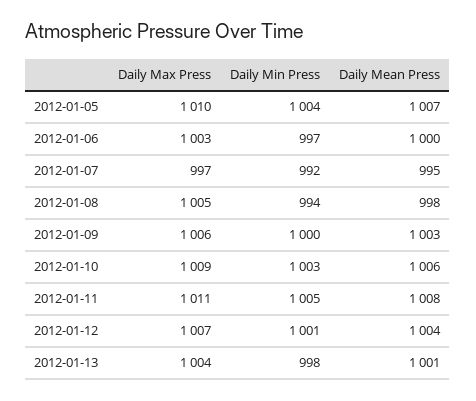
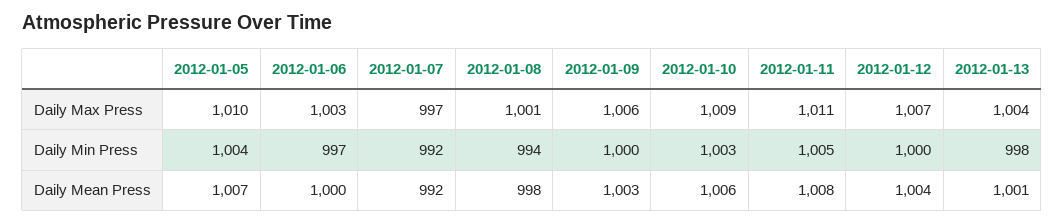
Daily Mean Press, 2012-01-07: 995 -> 992
Daily Max Press, 2012-01-08: 1005 -> 1001
Daily Min Press, 2012-01-12: 1001 -> 1000

